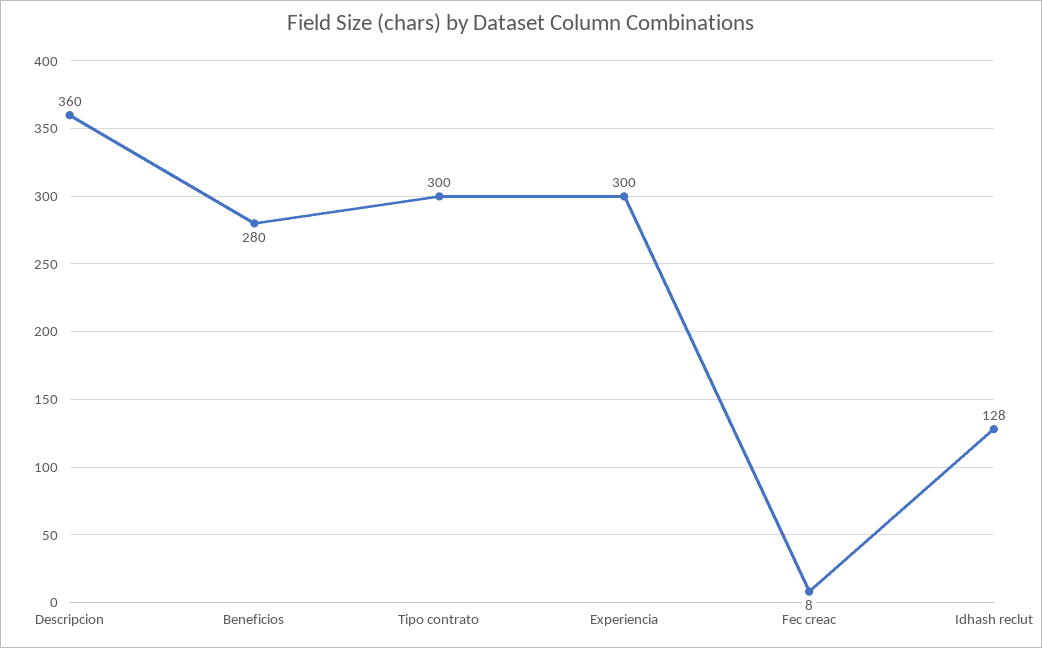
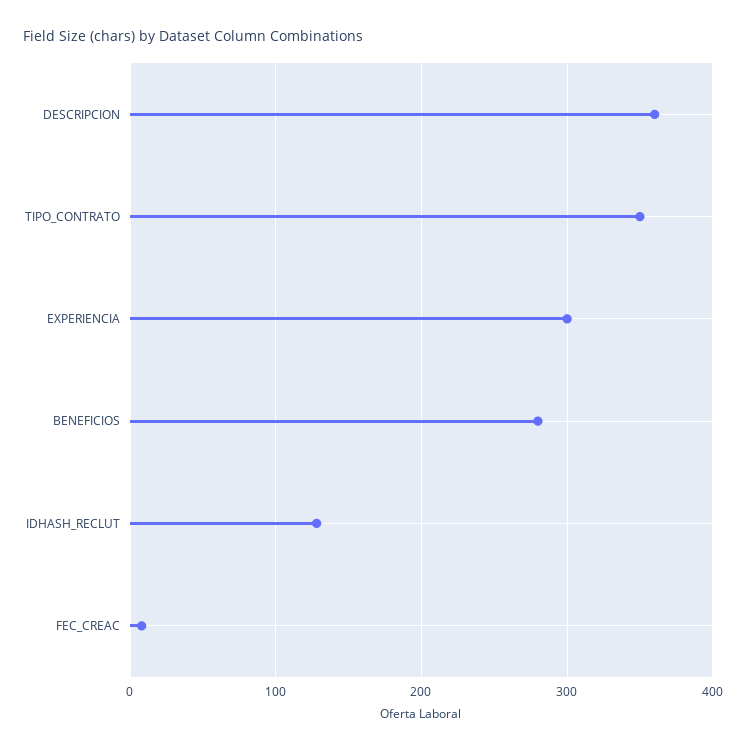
Tipo contrato: 300 -> 350

